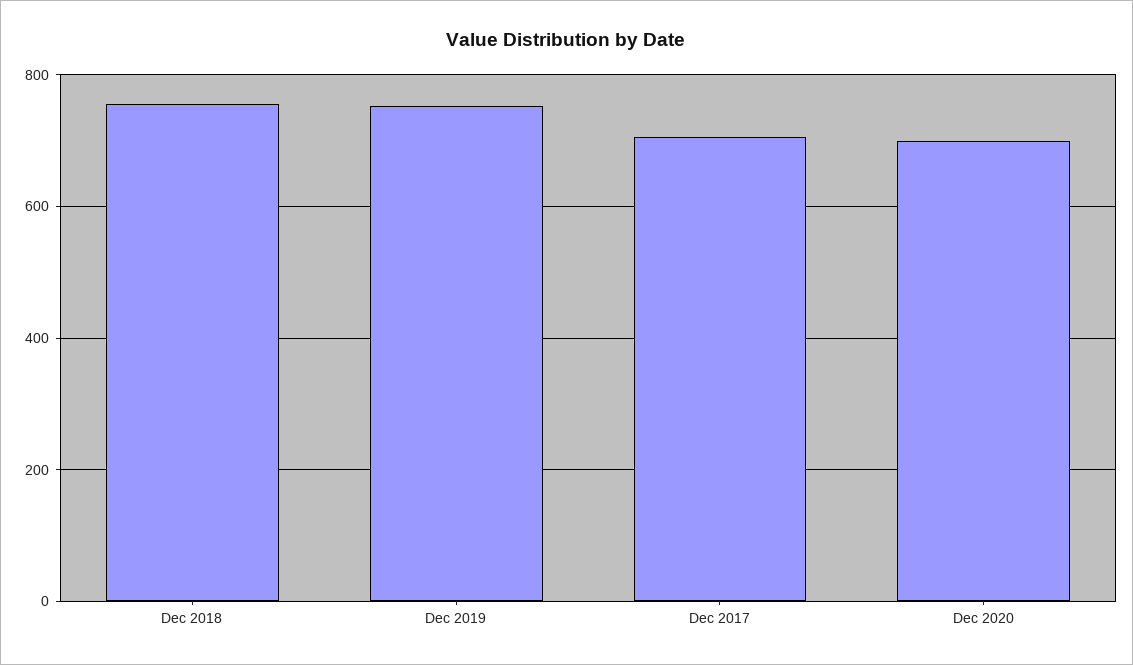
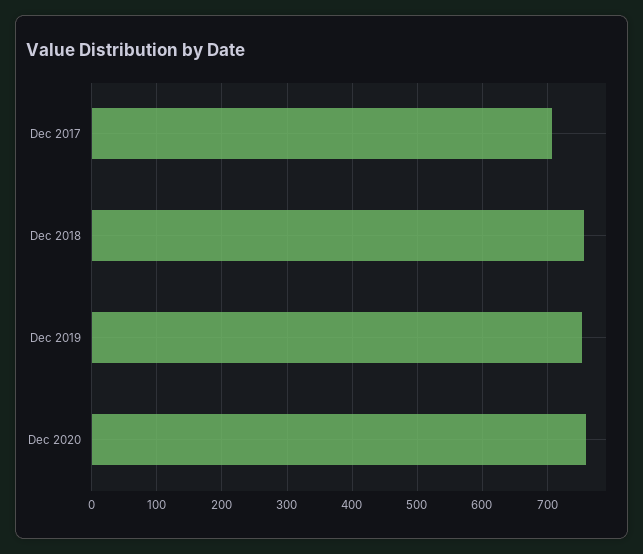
Dec 2020: 700 -> 760

